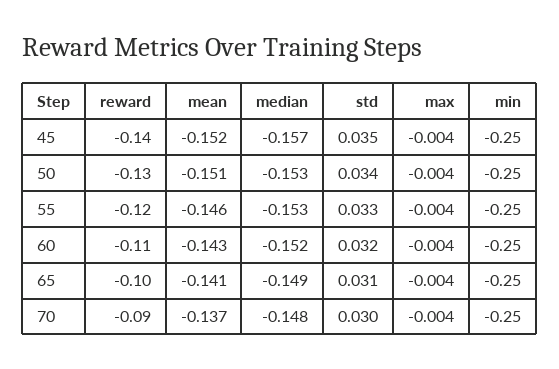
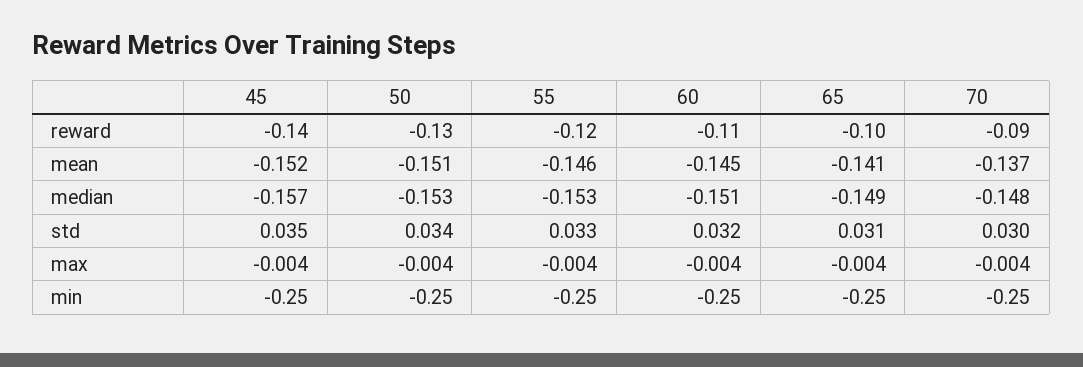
mean, 60: -0.143 -> -0.145
median, 60: -0.152 -> -0.151

